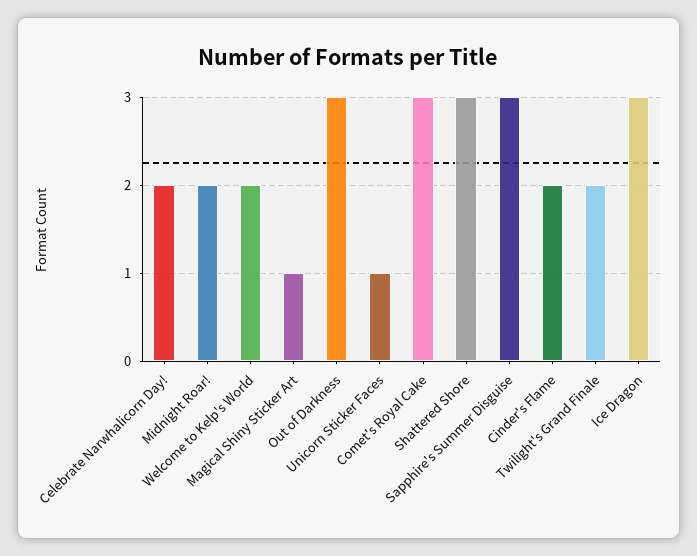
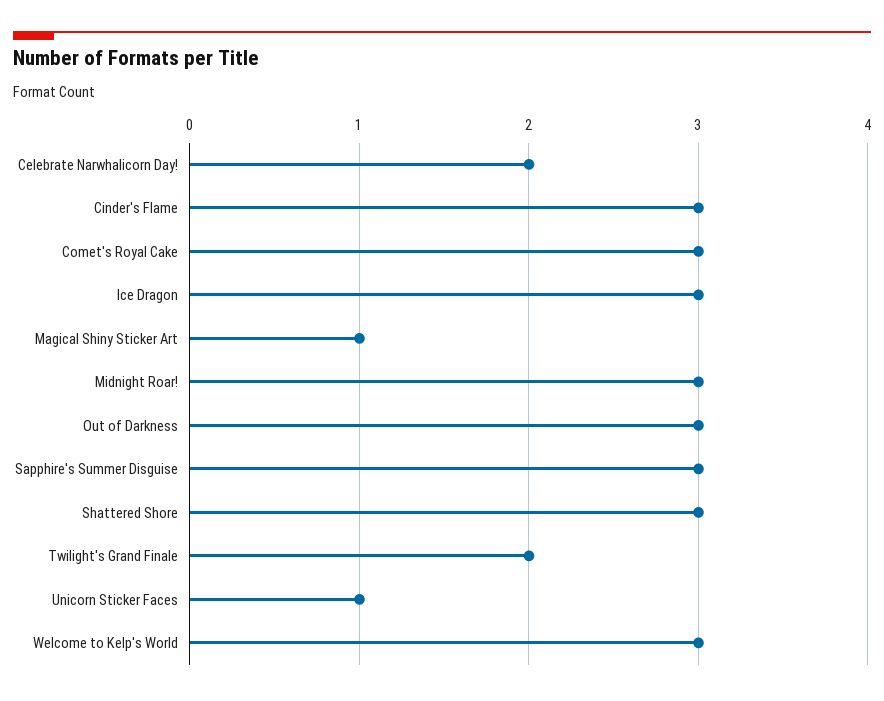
Midnight Roar!: 2 -> 3
Welcome to Kelp's World: 2 -> 3
Cinder's Flame: 2 -> 3

